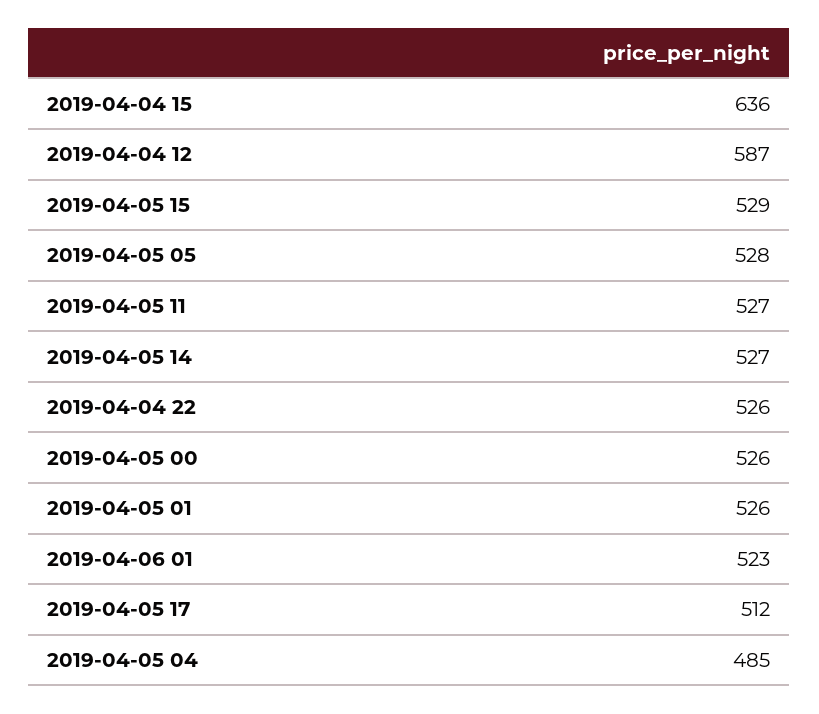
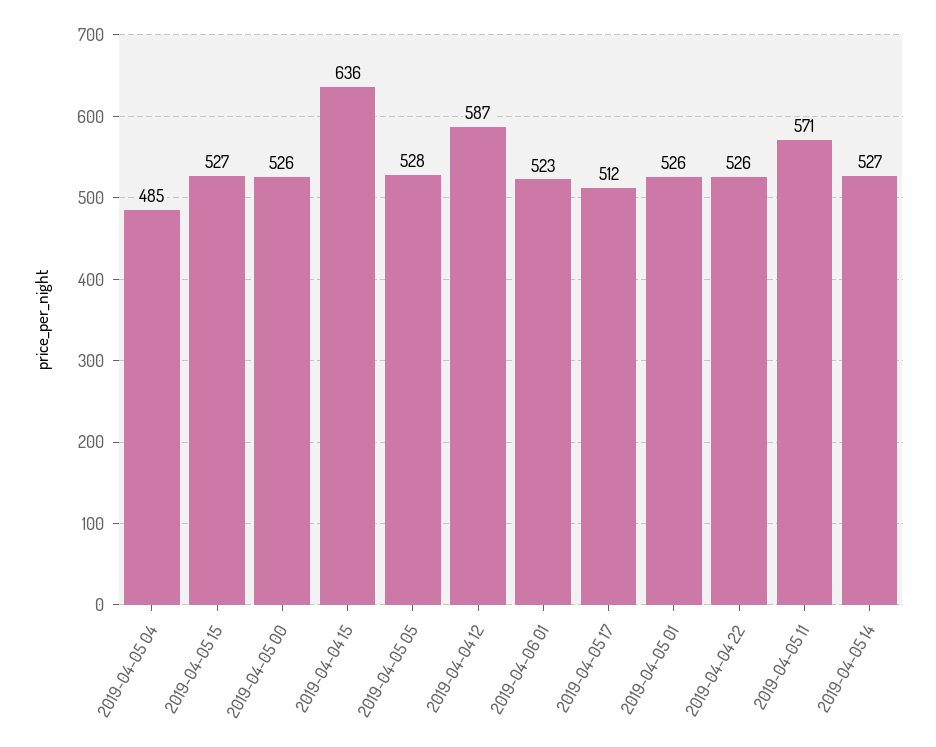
2019-04-05 15: 529 -> 527
2019-04-05 11: 527 -> 571

